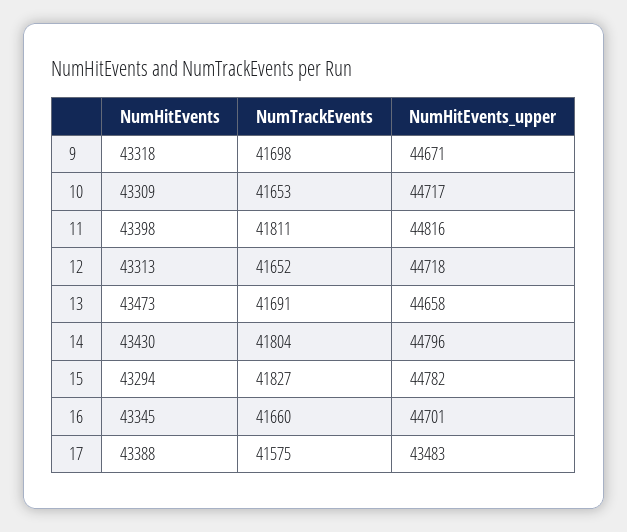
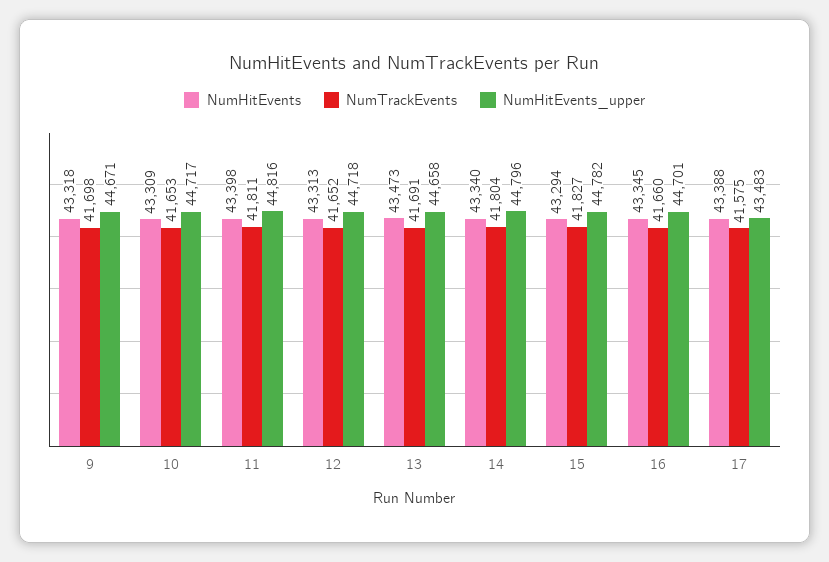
NumHitEvents, 14: 43430 -> 43340

